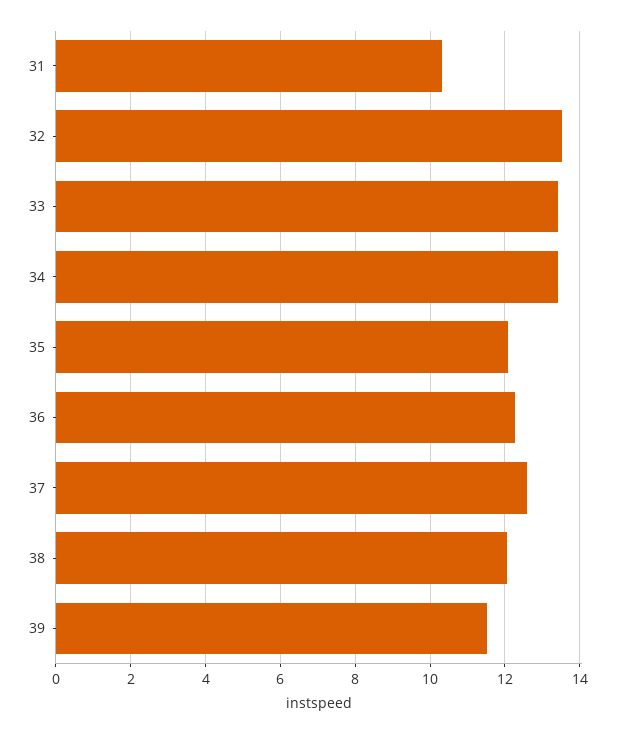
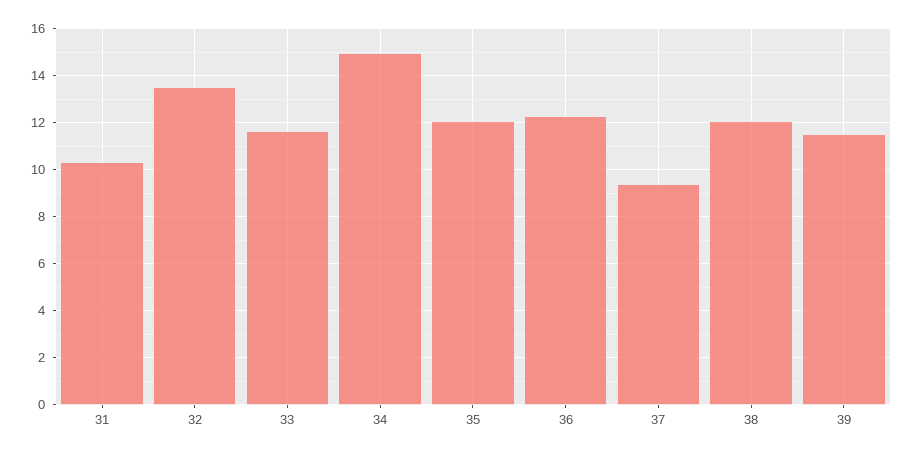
33: 13.4 -> 11.5
34: 13.4 -> 15
37: 12.6 -> 9.5

